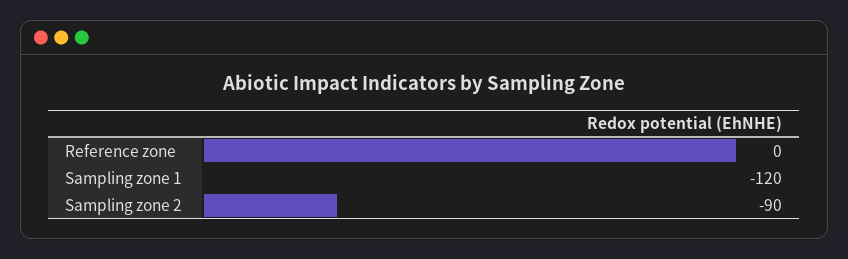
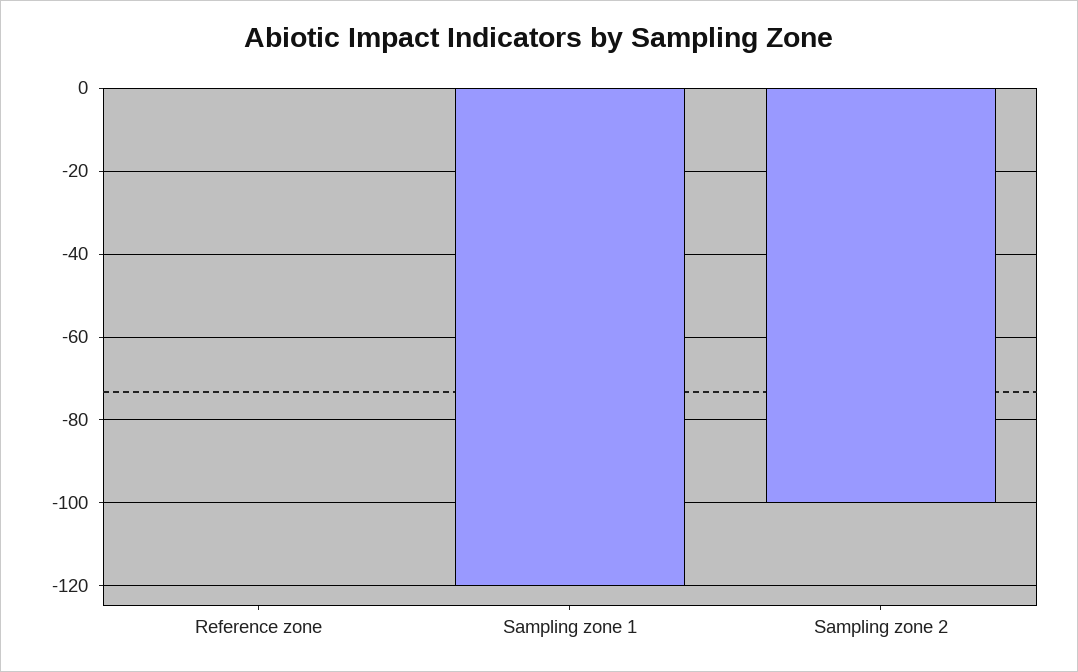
Sampling zone 2: -90 -> -100

